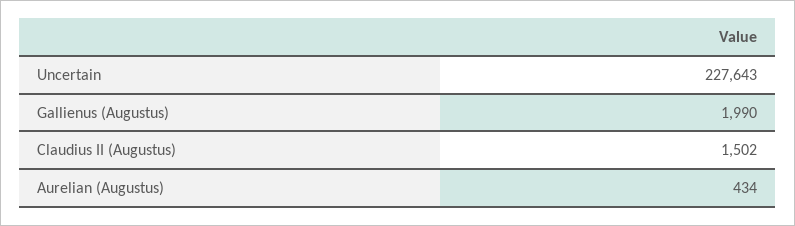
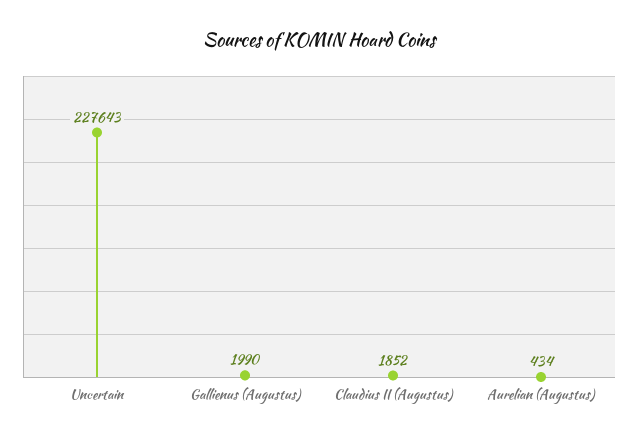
Claudius II (Augustus): 1502 -> 1852

